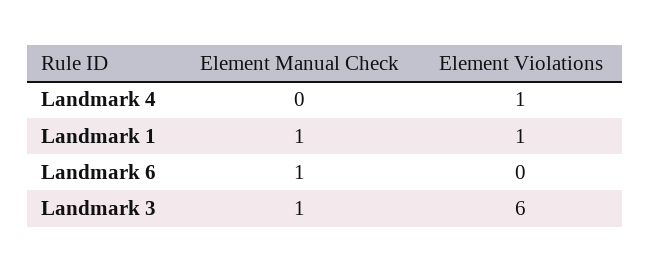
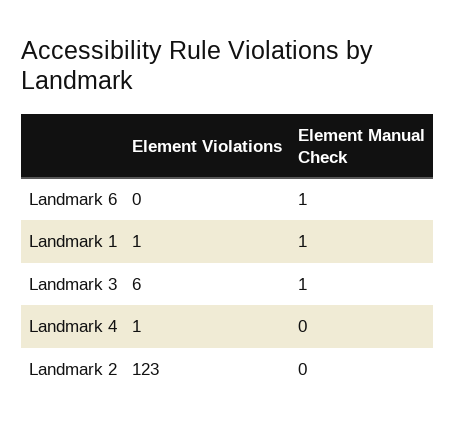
Element Violations, Landmark 2: none -> 123
Element Manual Check, Landmark 2: none -> 0

